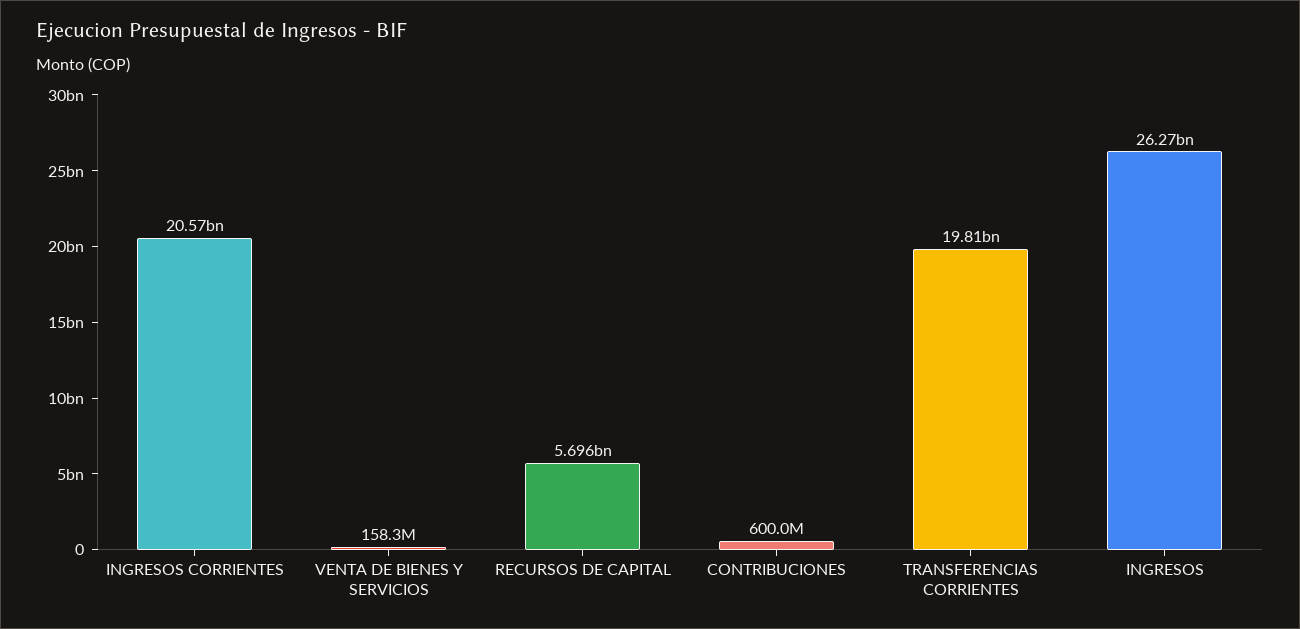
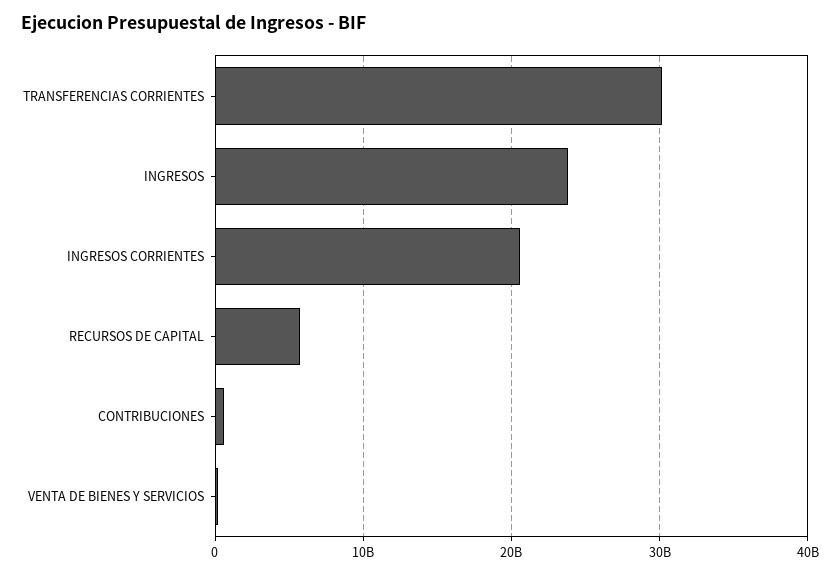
TRANSFERENCIAS CORRIENTES: 19810000000 -> 30000000000
INGRESOS: 26270000000 -> 24000000000

